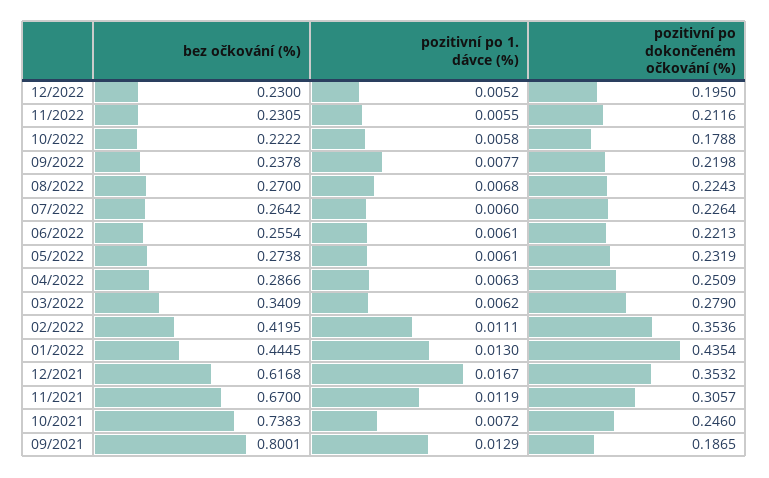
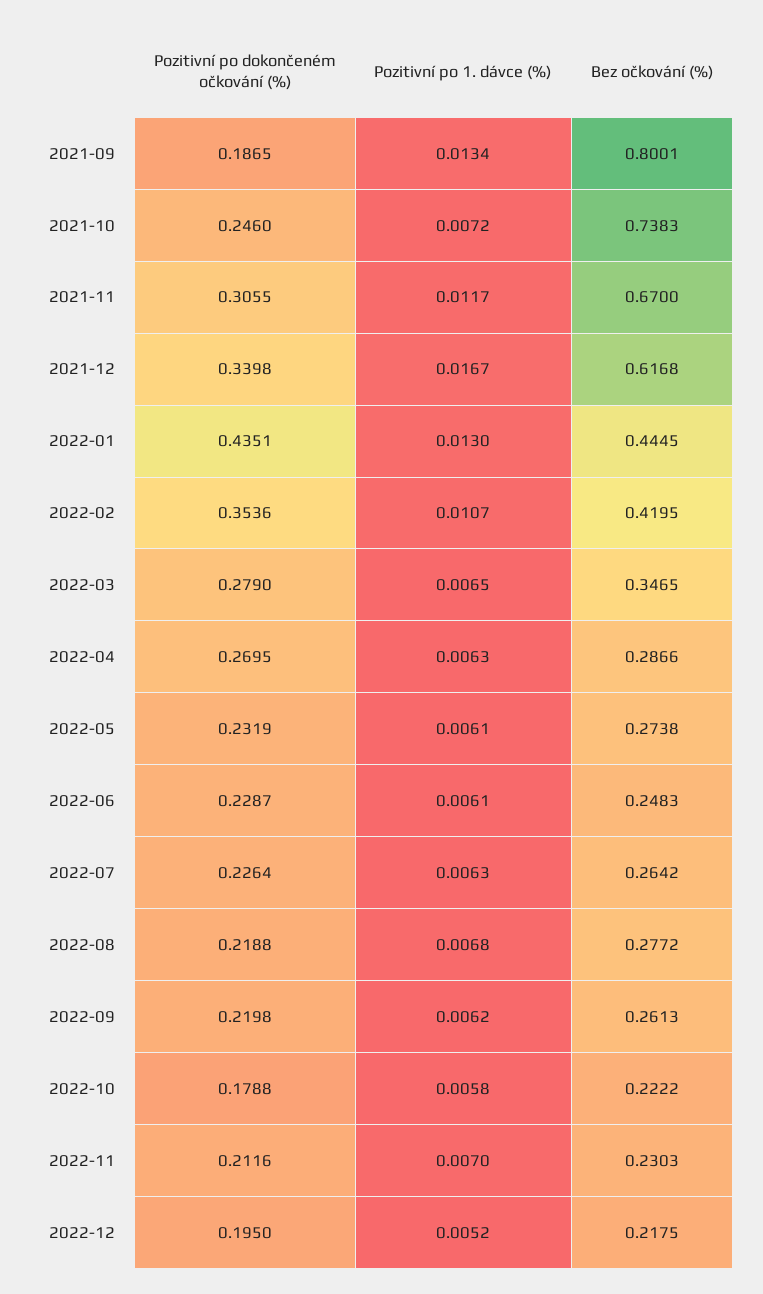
bez očkování (%), 12/2022: 0.23 -> 0.2175
bez očkování (%), 11/2022: 0.2305 -> 0.2303
pozitivní po 1. dávce (%), 11/2022: 0.0055 -> 0.007
bez očkování (%), 09/2022: 0.2378 -> 0.2613
pozitivní po 1. dávce (%), 09/2022: 0.0077 -> 0.0062
bez očkování (%), 08/2022: 0.27 -> 0.2772
pozitivní po dokončeném očkování (%), 08/2022: 0.2243 -> 0.2188
pozitivní po 1. dávce (%), 07/2022: 0.006 -> 0.0063
bez očkování (%), 06/2022: 0.2554 -> 0.2483
pozitivní po dokončeném očkování (%), 06/2022: 0.2213 -> 0.2287
pozitivní po dokončeném očkování (%), 04/2022: 0.2509 -> 0.2695
bez očkování (%), 03/2022: 0.3409 -> 0.3465
pozitivní po 1. dávce (%), 03/2022: 0.0062 -> 0.0065
pozitivní po 1. dávce (%), 02/2022: 0.0111 -> 0.0107
pozitivní po dokončeném očkování (%), 01/2022: 0.4354 -> 0.4351
pozitivní po dokončeném očkování (%), 12/2021: 0.3532 -> 0.3398
pozitivní po 1. dávce (%), 11/2021: 0.0119 -> 0.0117
pozitivní po dokončeném očkování (%), 11/2021: 0.3057 -> 0.3055
pozitivní po 1. dávce (%), 09/2021: 0.0129 -> 0.0134

